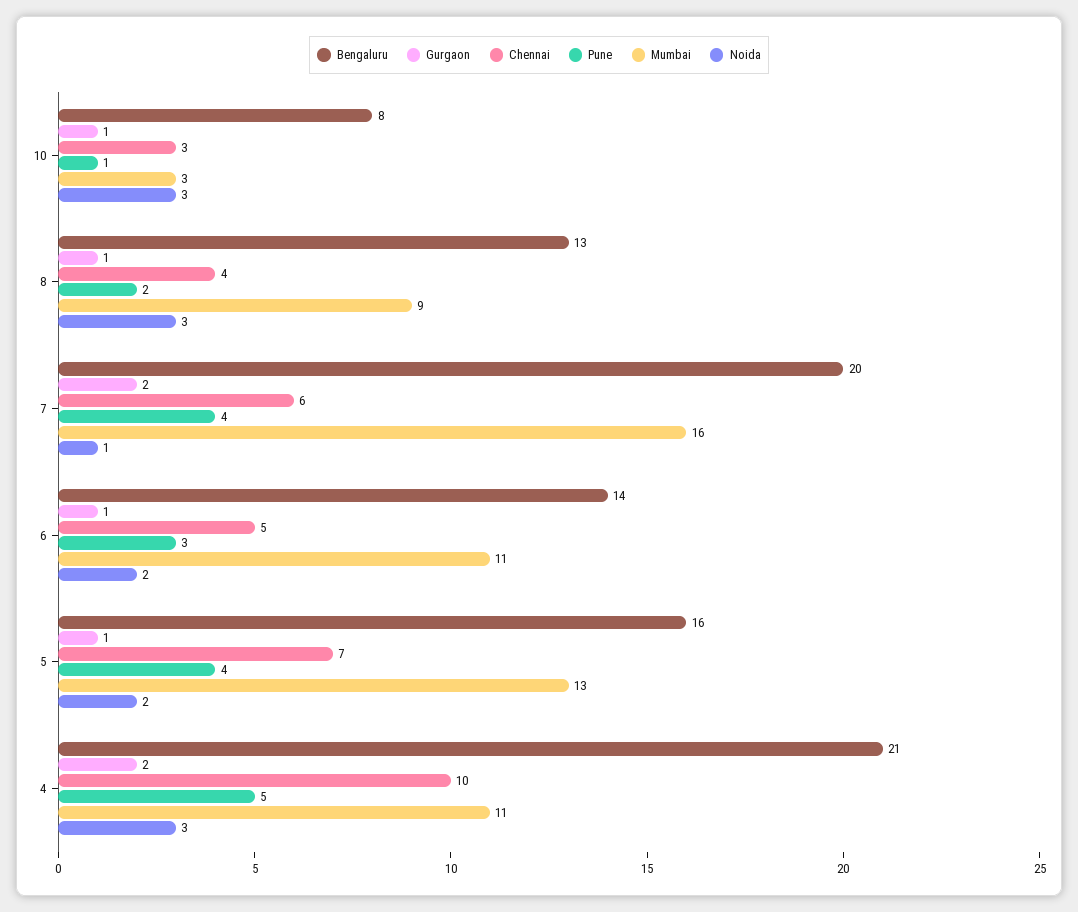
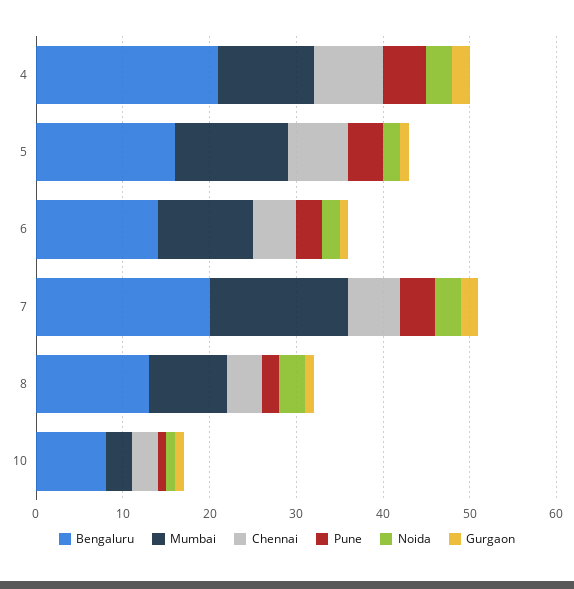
Noida, 10: 3 -> 1
Noida, 7: 1 -> 3
Chennai, 4: 10 -> 8

